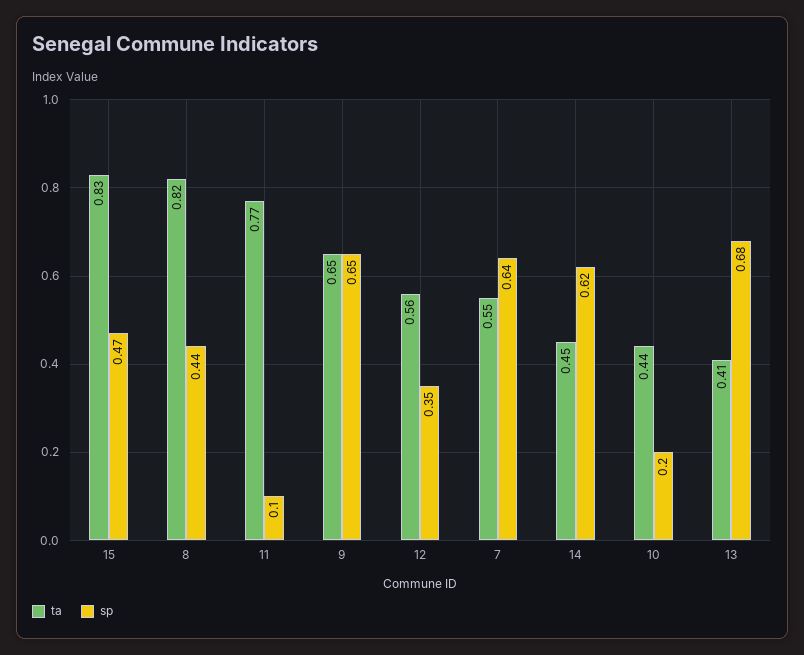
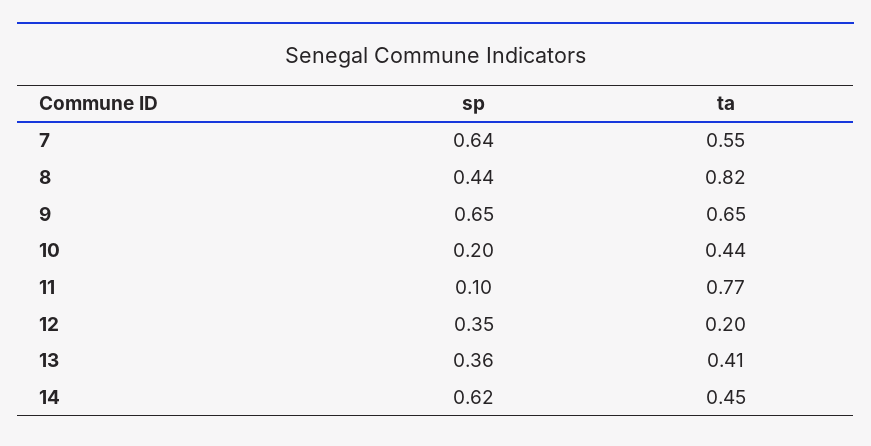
ta, 15: 0.83 -> none
sp, 15: 0.47 -> none
ta, 12: 0.56 -> 0.2
sp, 13: 0.68 -> 0.36

